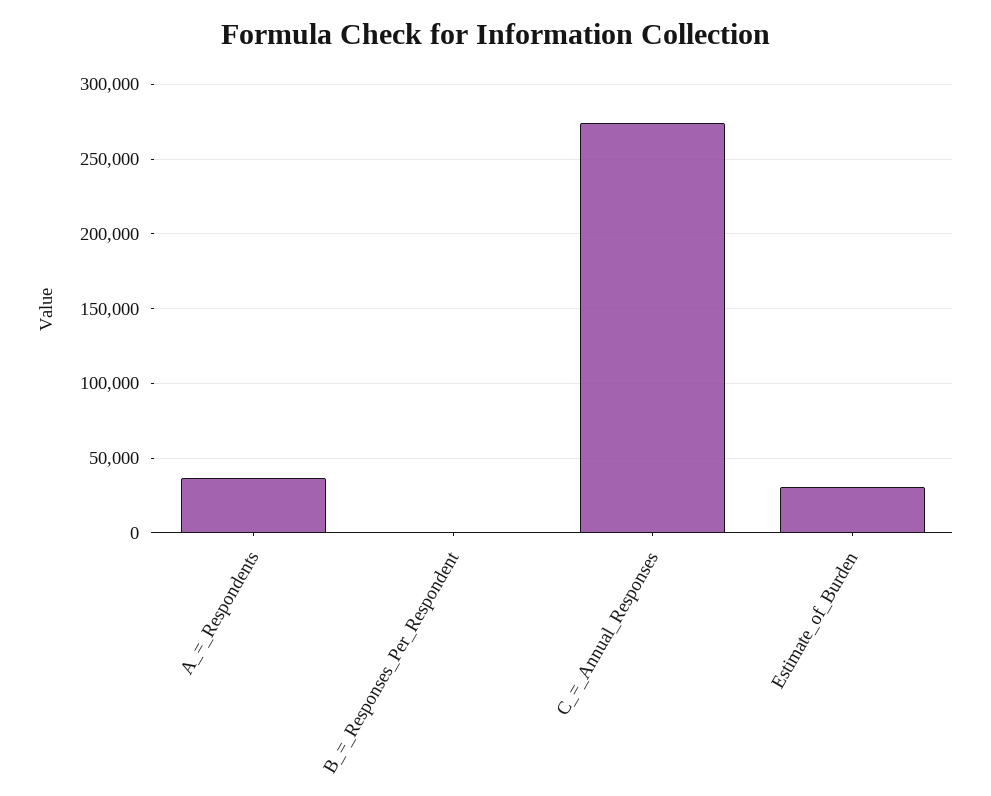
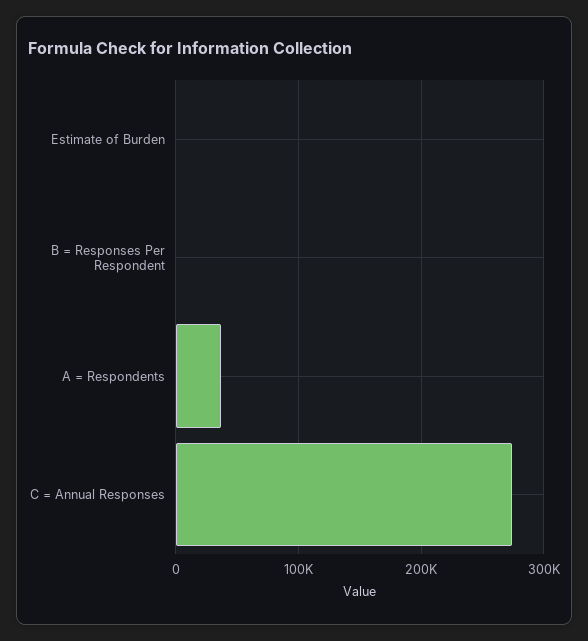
Estimate_of_Burden: 30000 -> 0

